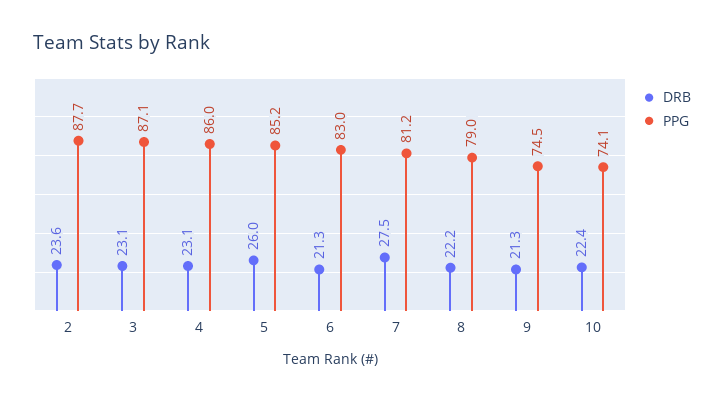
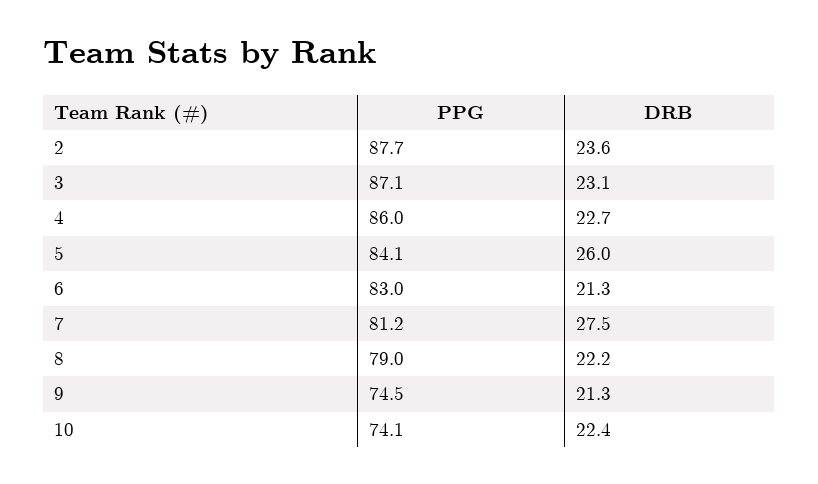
DRB, 4: 23.1 -> 22.7
PPG, 5: 85.2 -> 84.1

